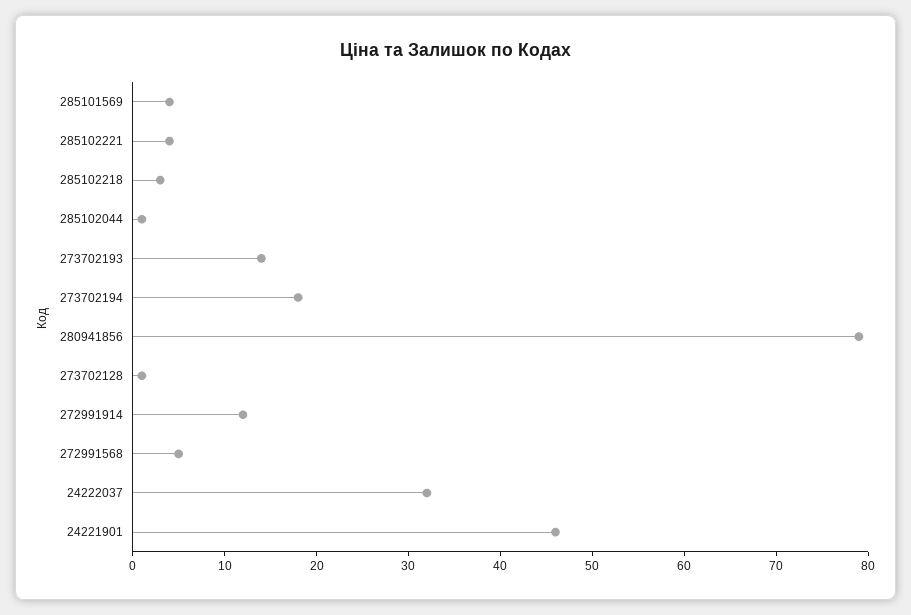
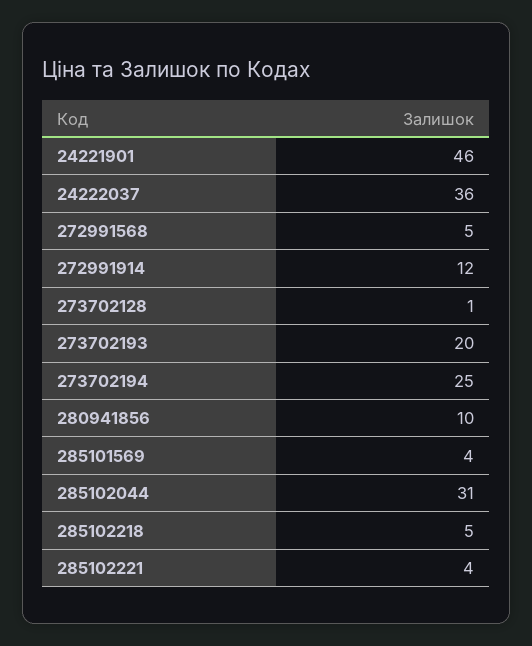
285102218: 3 -> 5
285102044: 1 -> 31
273702193: 14 -> 20
273702194: 18 -> 25
280941856: 79 -> 10
24222037: 32 -> 36

